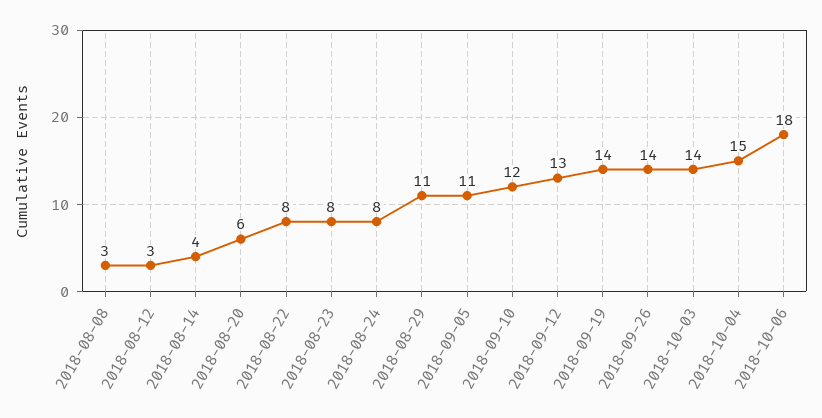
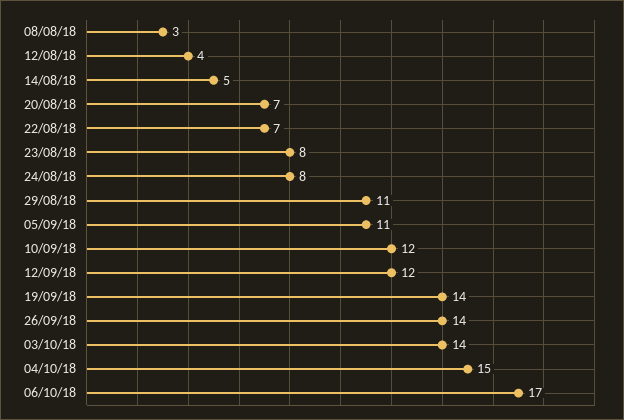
2018-08-12: 3 -> 4
2018-08-14: 4 -> 5
2018-08-20: 6 -> 7
2018-08-22: 8 -> 7
2018-09-12: 13 -> 12
2018-10-06: 18 -> 17

